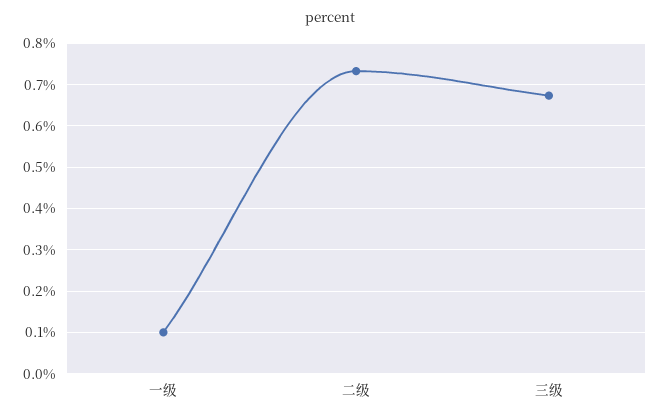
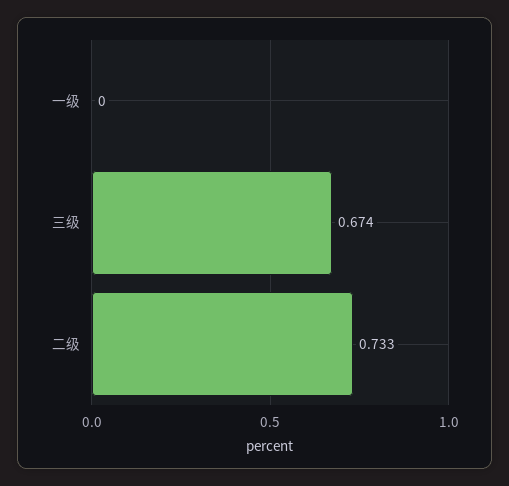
一级: 0.1 -> 0

